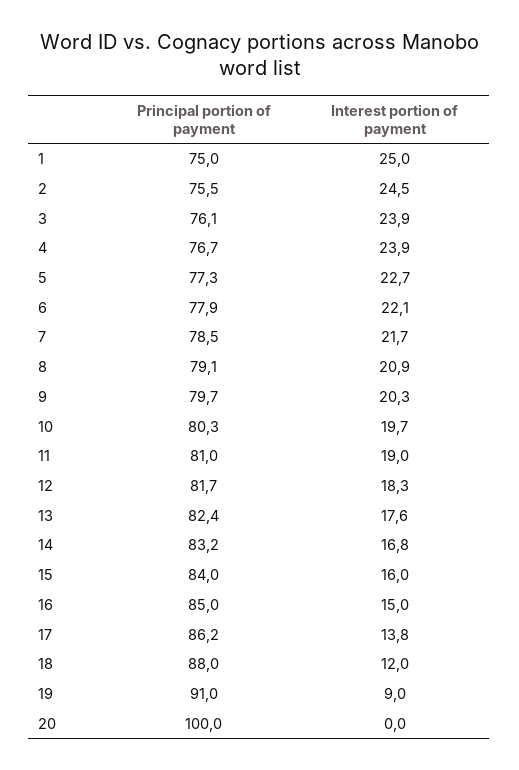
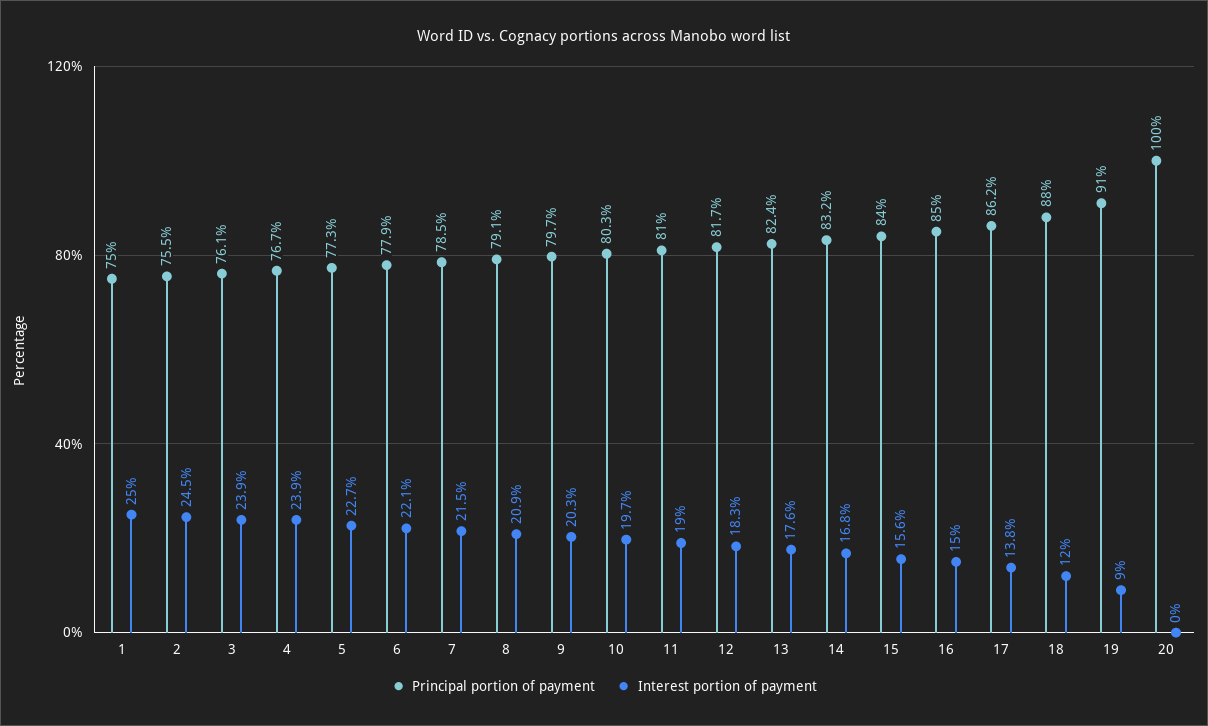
Interest portion of payment, 7: 21.7 -> 21.5
Interest portion of payment, 15: 16 -> 15.6

